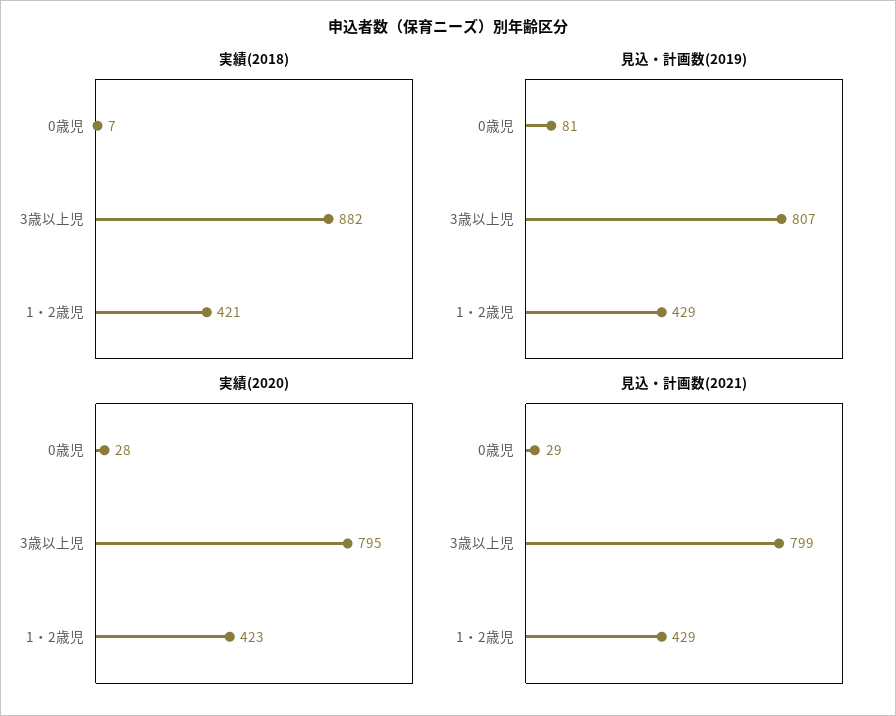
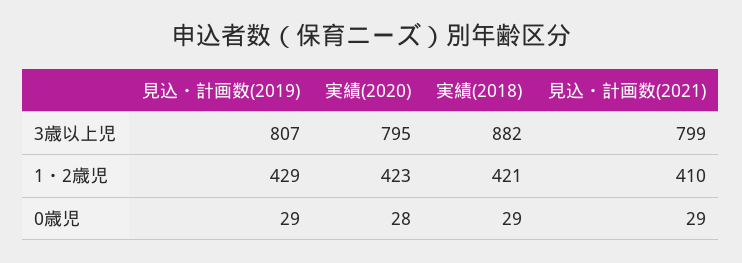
実績(2018), 0歳児: 7 -> 29
見込・計画数(2019), 0歳児: 81 -> 29
見込・計画数(2021), 1・2歳児: 429 -> 410

